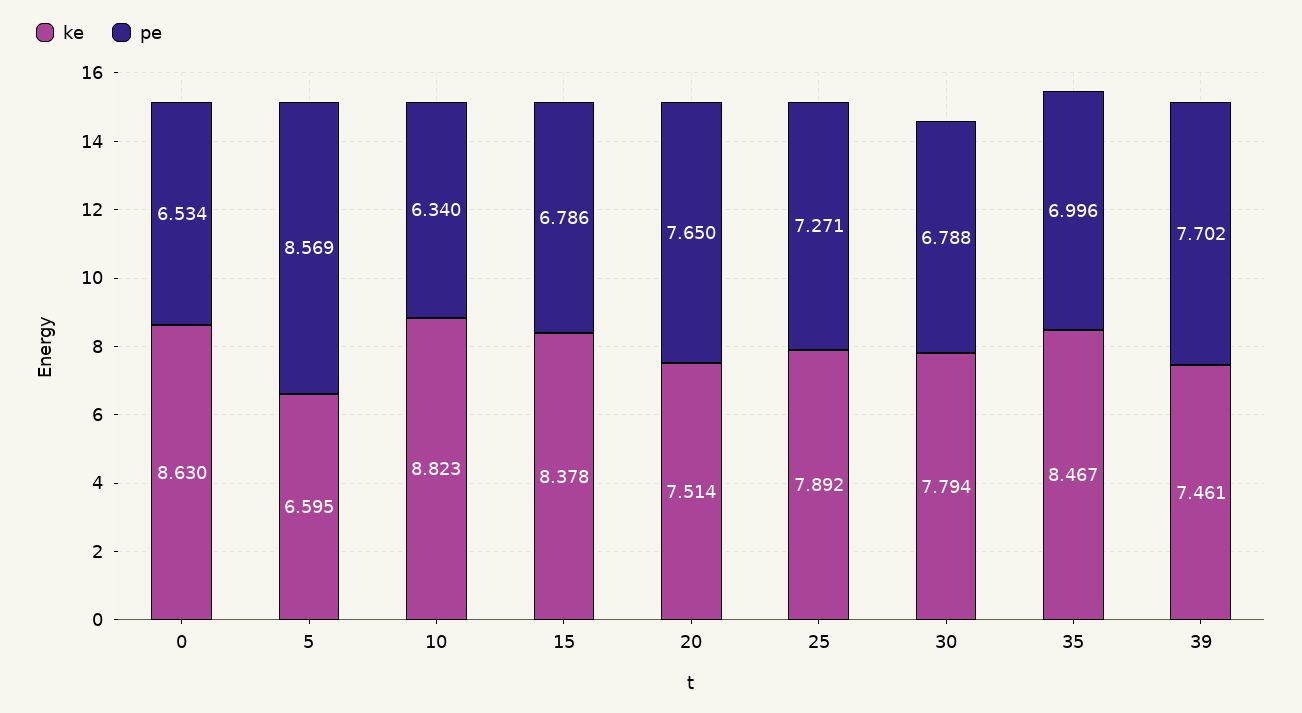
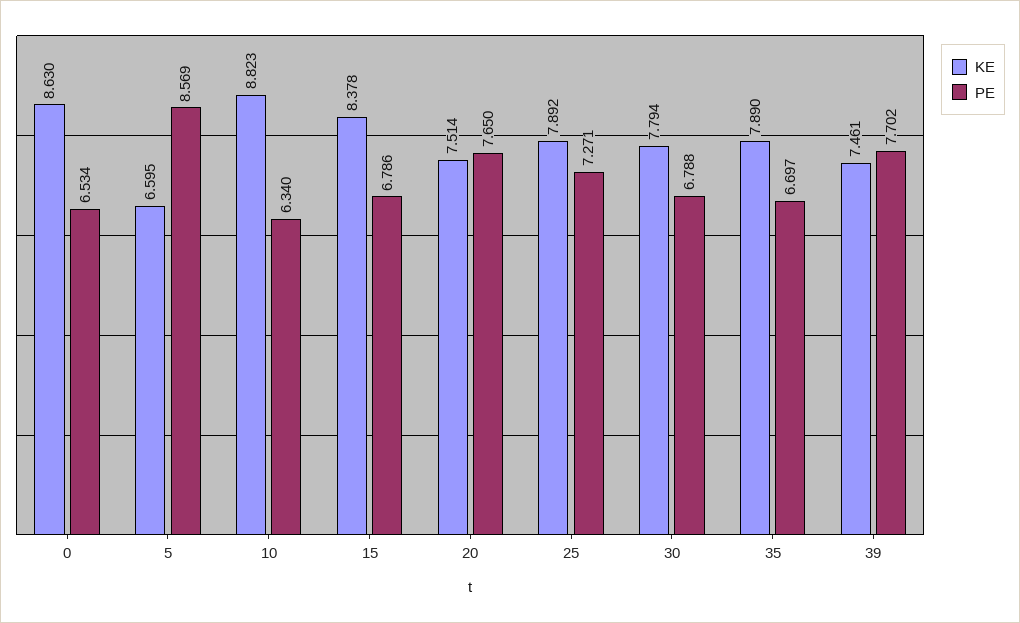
ke, 35: 8.467 -> 7.89
pe, 35: 6.996 -> 6.697

